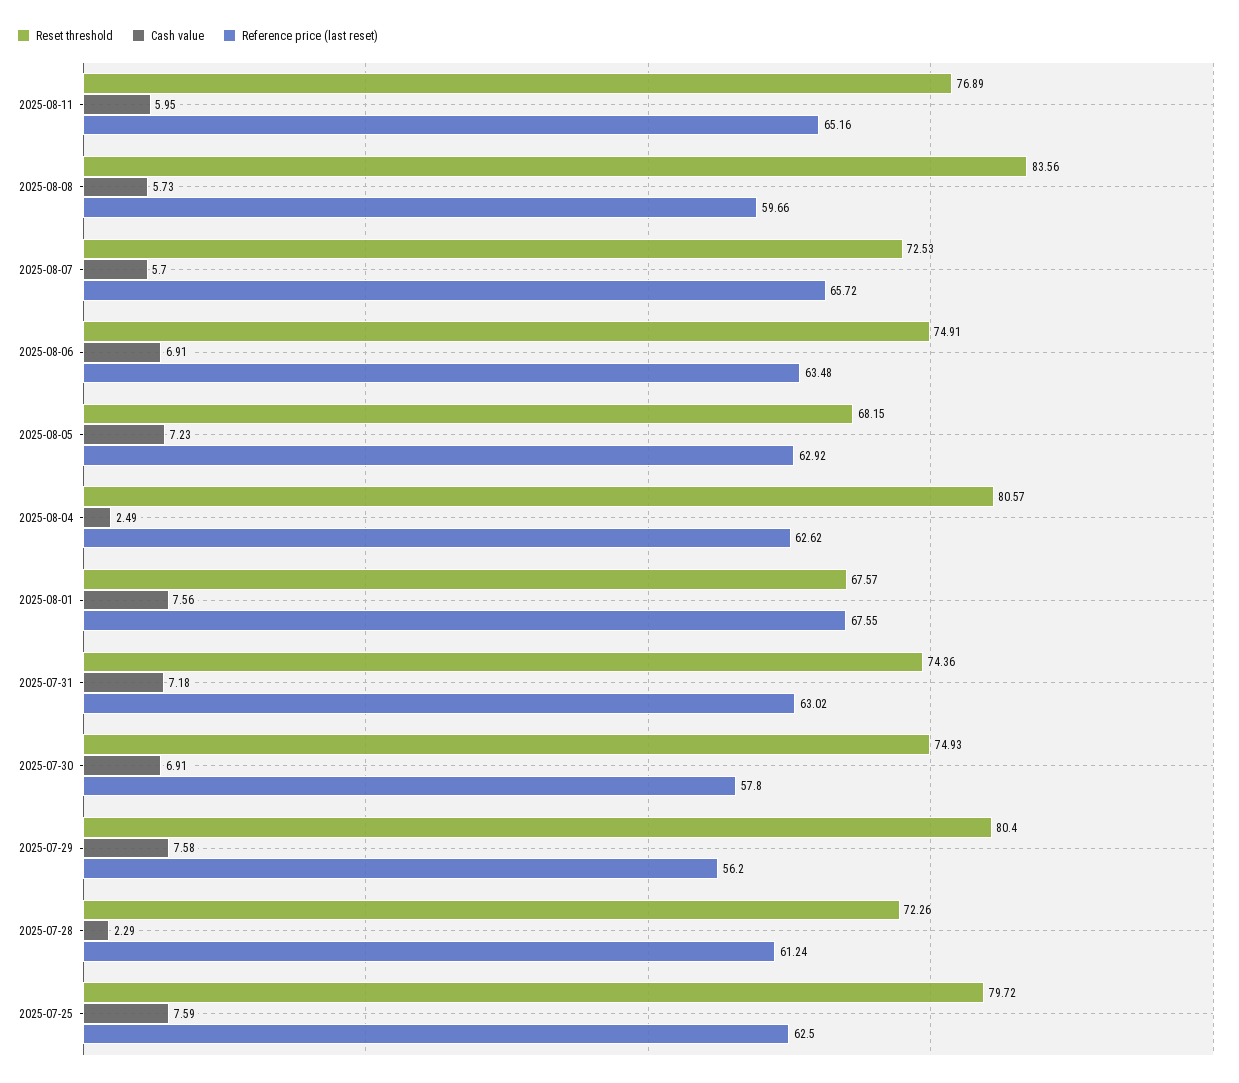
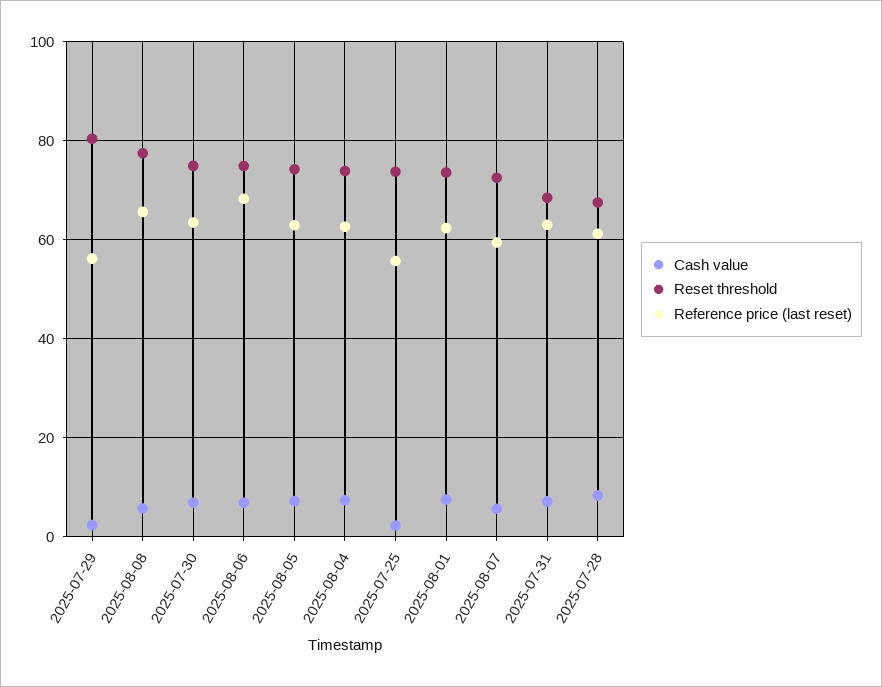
Reset threshold, 2025-08-11: 76.89 -> none
Cash value, 2025-08-11: 5.95 -> none
Reference price (last reset), 2025-08-11: 65.16 -> none
Reset threshold, 2025-08-08: 83.56 -> 78
Reference price (last reset), 2025-08-08: 59.66 -> 66
Reference price (last reset), 2025-08-07: 65.72 -> 60
Reference price (last reset), 2025-08-06: 63.48 -> 68
Reset threshold, 2025-08-05: 68.15 -> 74
Reset threshold, 2025-08-04: 80.57 -> 74
Cash value, 2025-08-04: 2.49 -> 8
Reset threshold, 2025-08-01: 67.57 -> 74
Reference price (last reset), 2025-08-01: 67.55 -> 62
Reset threshold, 2025-07-31: 74.36 -> 68
Reference price (last reset), 2025-07-30: 57.8 -> 64
Cash value, 2025-07-29: 7.58 -> 2
Reset threshold, 2025-07-28: 72.26 -> 68
Cash value, 2025-07-28: 2.29 -> 8
Reset threshold, 2025-07-25: 79.72 -> 74
Cash value, 2025-07-25: 7.59 -> 2
Reference price (last reset), 2025-07-25: 62.5 -> 56

